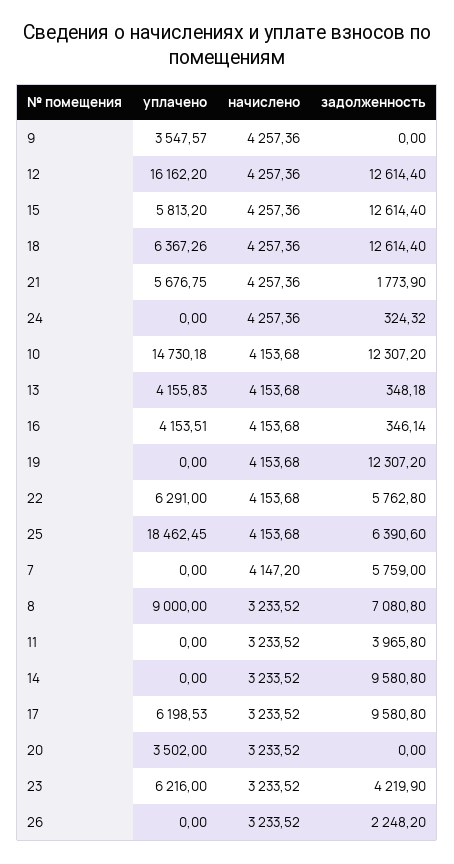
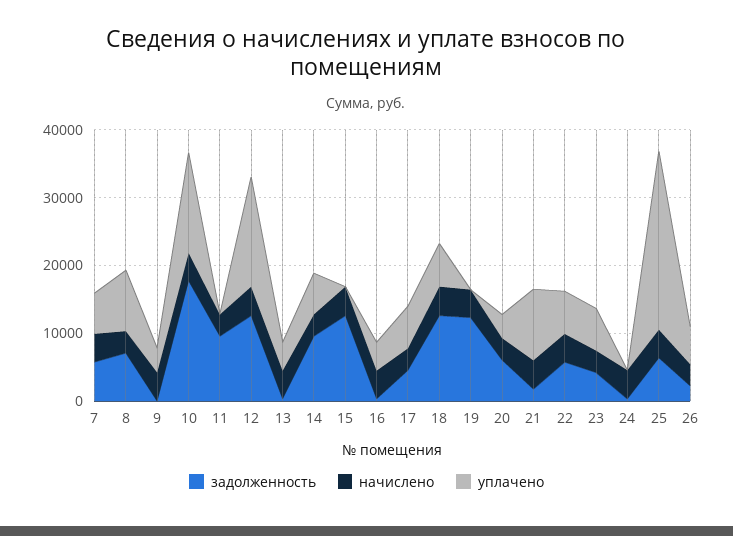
уплачено, 15: 5813.2 -> 0
уплачено, 21: 5676.75 -> 10000
задолженность, 10: 12307.2 -> 18000
уплачено, 25: 18462.45 -> 26000
уплачено, 7: 0 -> 6000
задолженность, 11: 3965.8 -> 10000
уплачено, 14: 0 -> 6000
задолженность, 17: 9580.8 -> 4000
задолженность, 20: 0 -> 6000
уплачено, 26: 0 -> 6000

